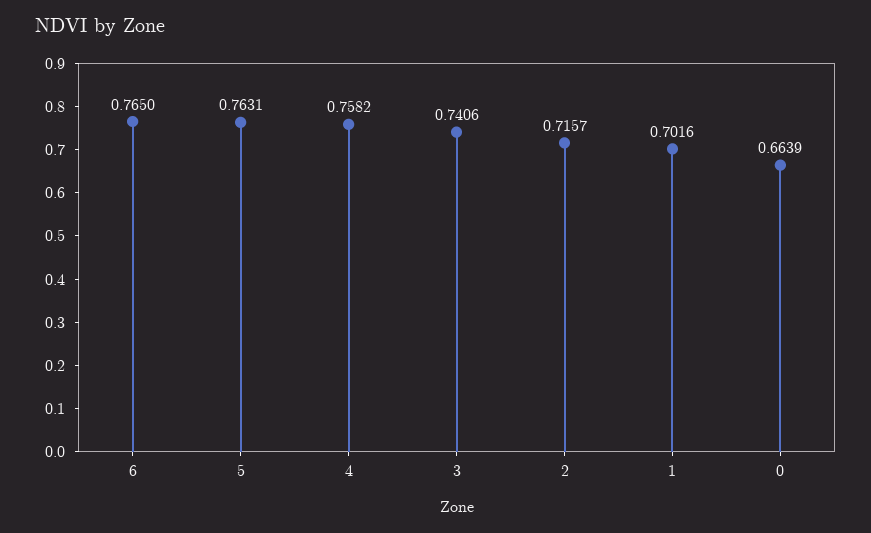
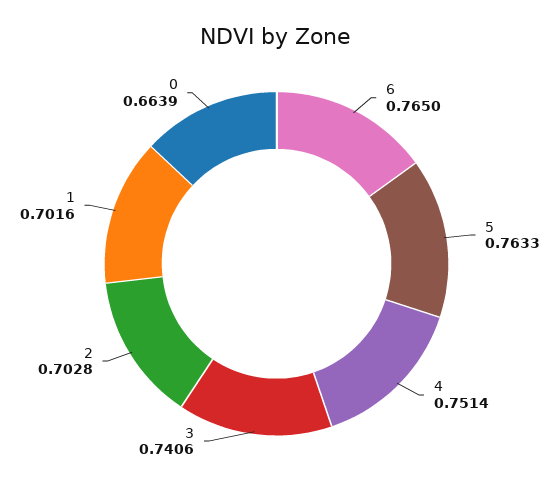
5: 0.7631 -> 0.7633
4: 0.7582 -> 0.7514
2: 0.7157 -> 0.7028

